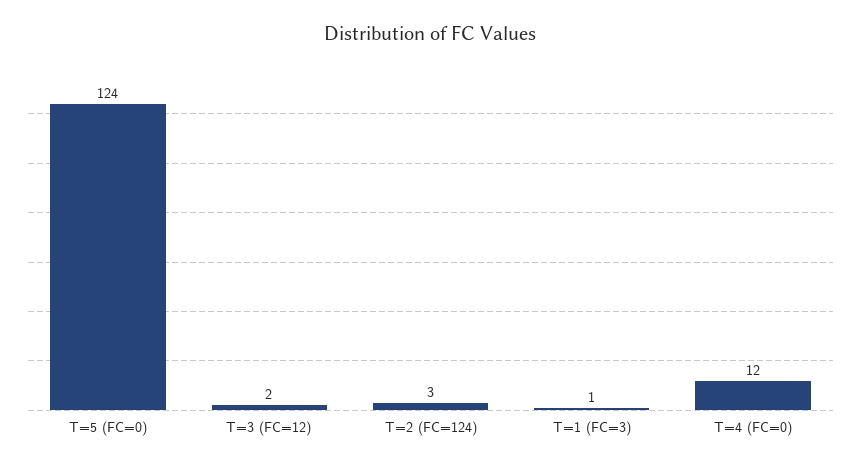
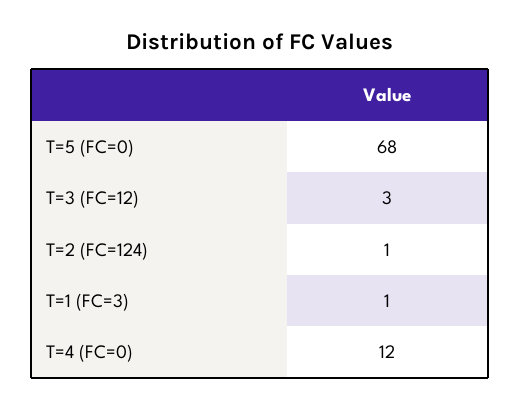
T=5 (FC=0): 124 -> 68
T=3 (FC=12): 2 -> 3
T=2 (FC=124): 3 -> 1

